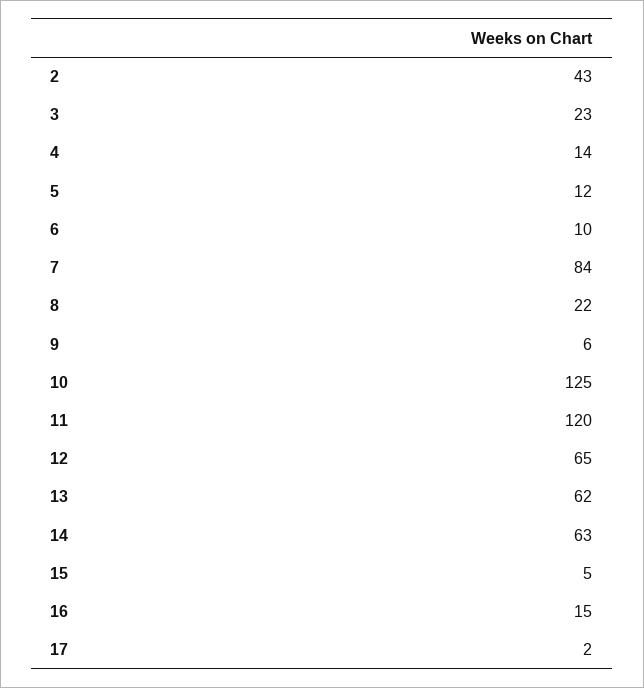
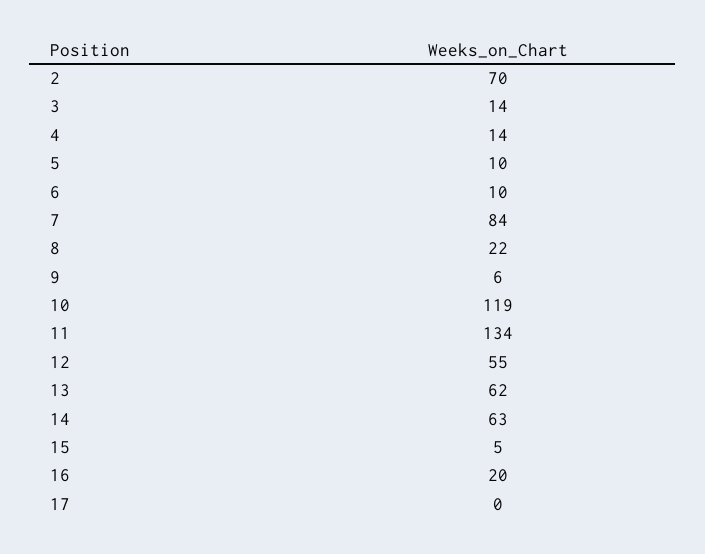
2: 43 -> 70
3: 23 -> 14
5: 12 -> 10
10: 125 -> 119
11: 120 -> 134
12: 65 -> 55
16: 15 -> 20
17: 2 -> 0

